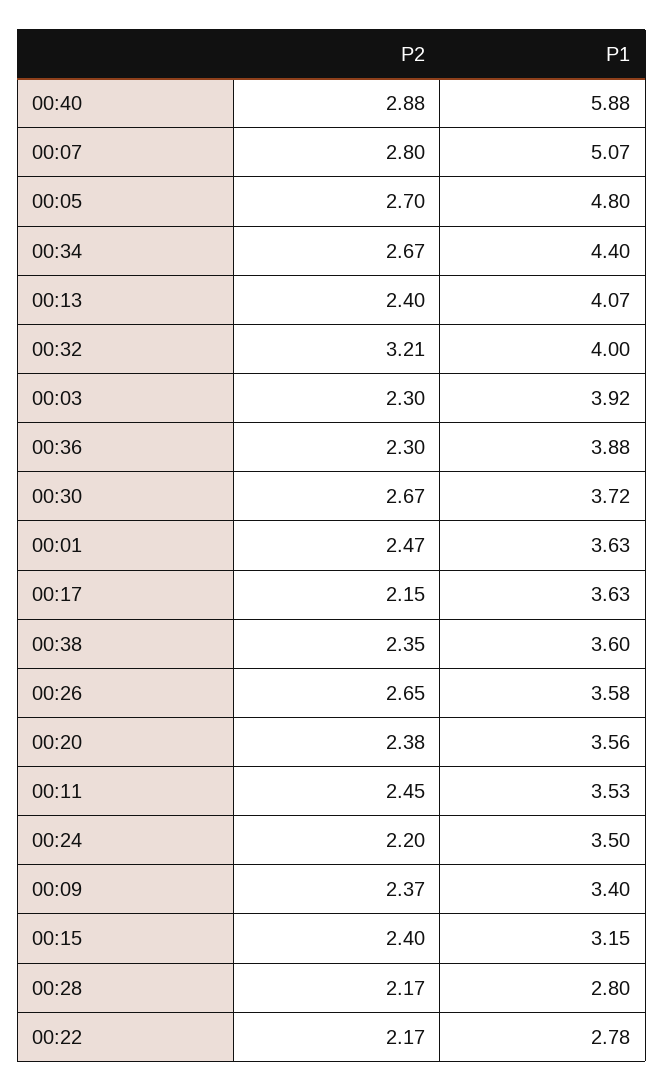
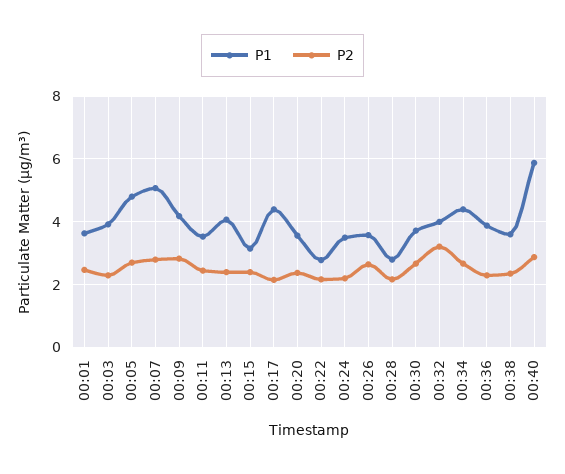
P1, 00:17: 3.63 -> 4.4
P2, 00:09: 2.37 -> 2.8
P1, 00:09: 3.4 -> 4.2

